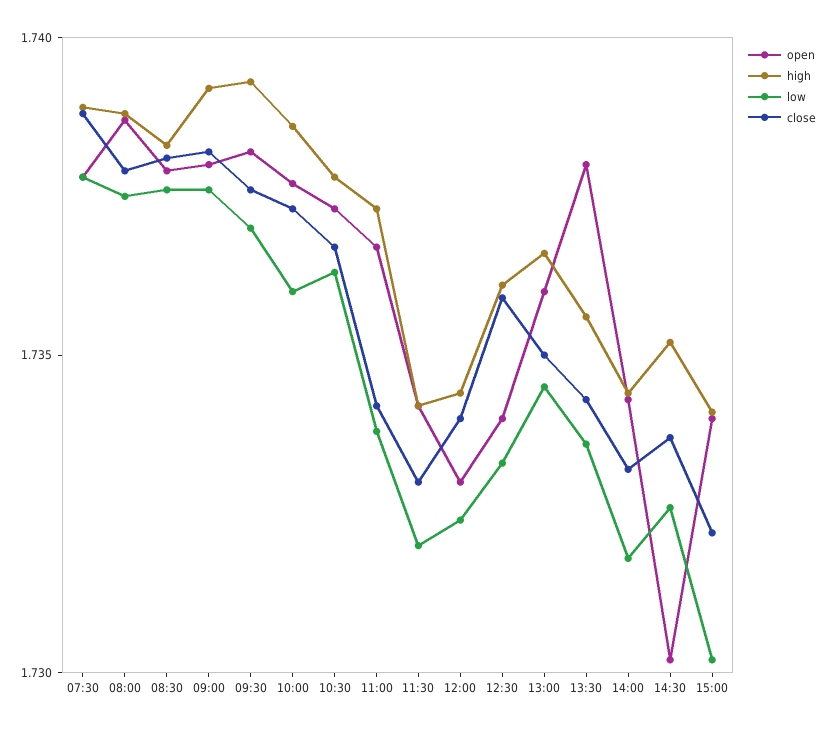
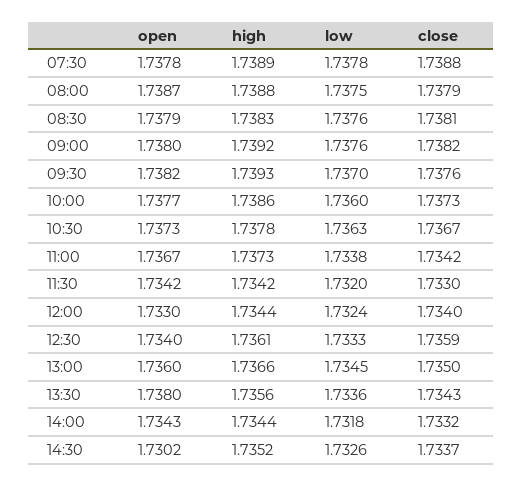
open, 15:00: 1.734 -> none
high, 15:00: 1.734 -> none
low, 15:00: 1.73 -> none
close, 15:00: 1.732 -> none

